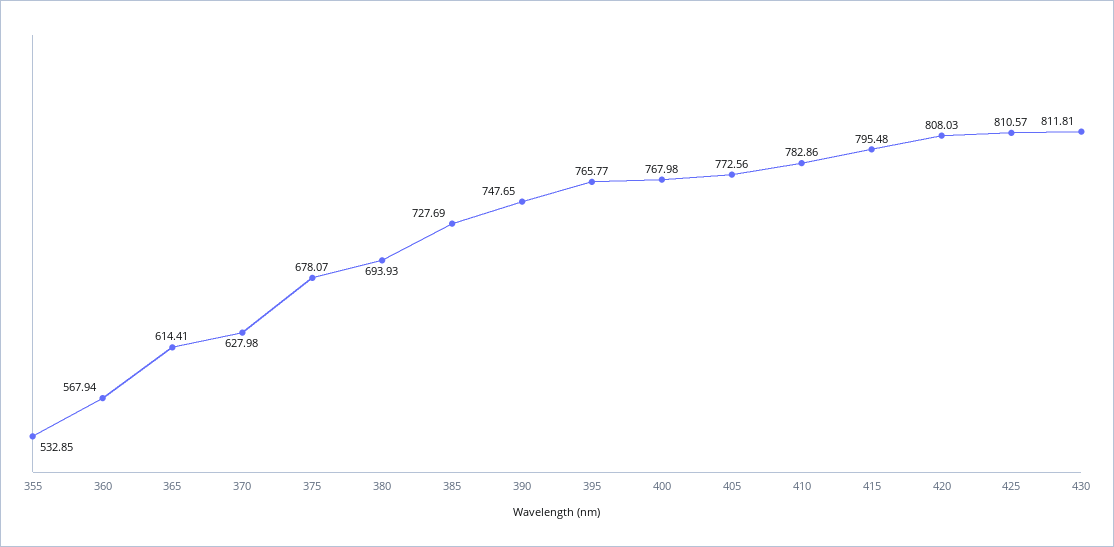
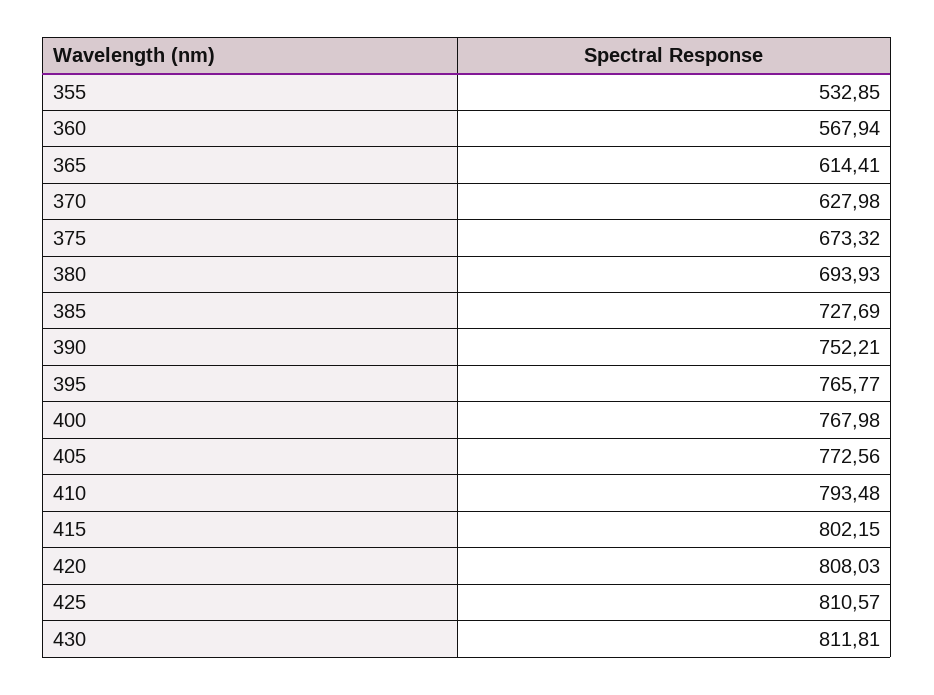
375: 678.07 -> 673.32
390: 747.65 -> 752.21
410: 782.86 -> 793.48
415: 795.48 -> 802.15

